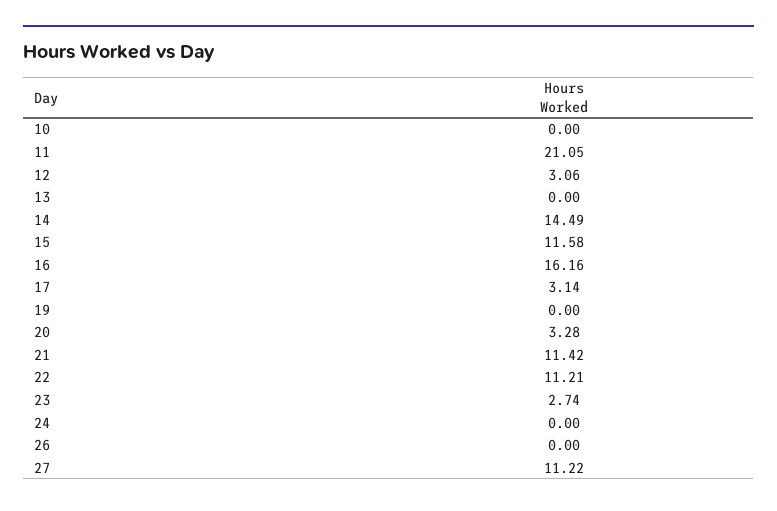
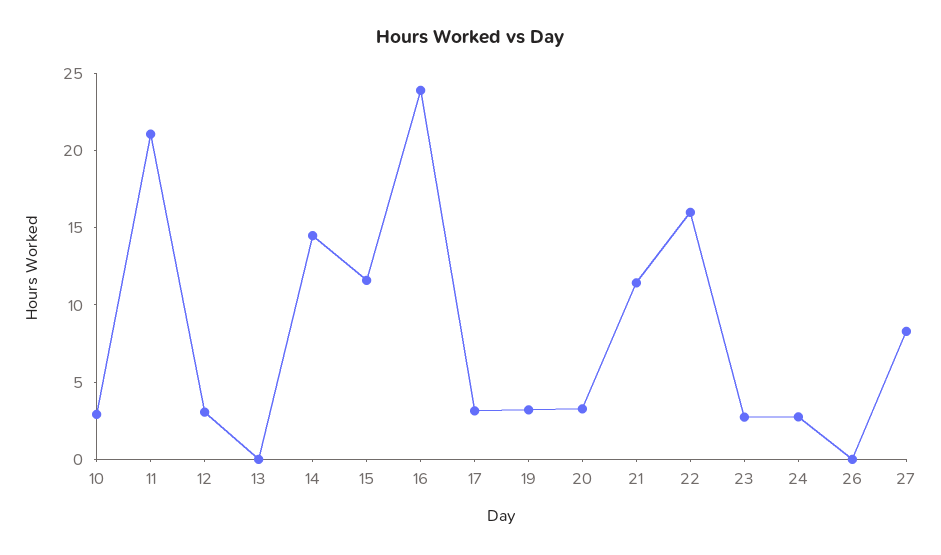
10: 0 -> 3
16: 16.16 -> 24
19: 0 -> 3
22: 11.21 -> 16
24: 0 -> 3
27: 11.22 -> 8

